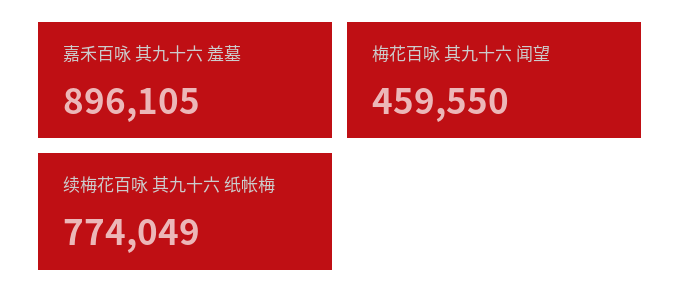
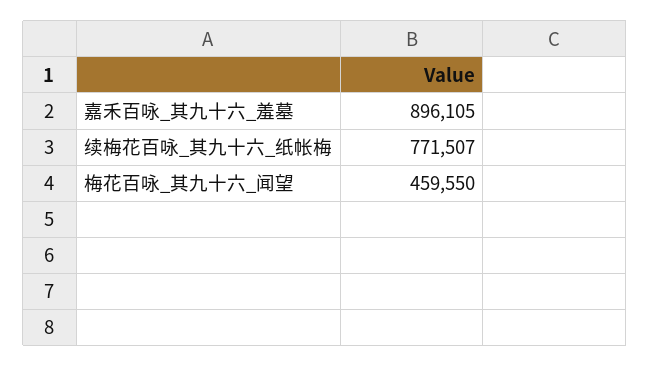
续梅花百咏 其九十六 纸帐梅: 774049 -> 771507

